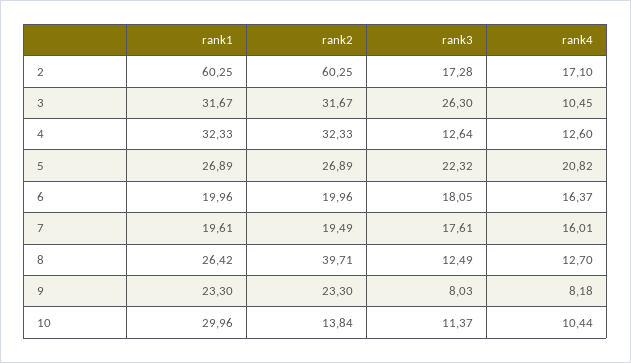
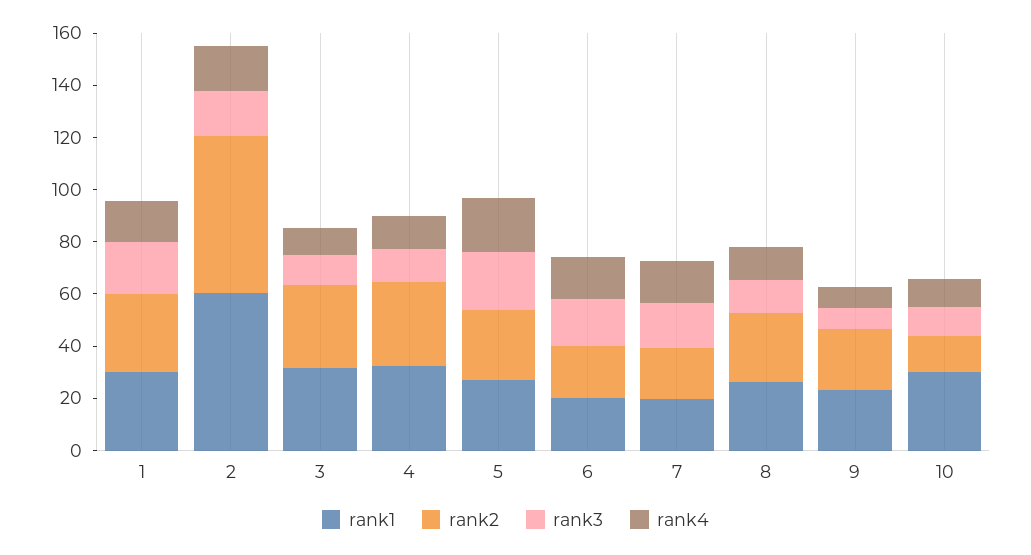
rank3, 3: 26.3 -> 10
rank2, 8: 39.71 -> 25
rank1, 1: none -> 30
rank2, 1: none -> 30
rank3, 1: none -> 20
rank4, 1: none -> 15

